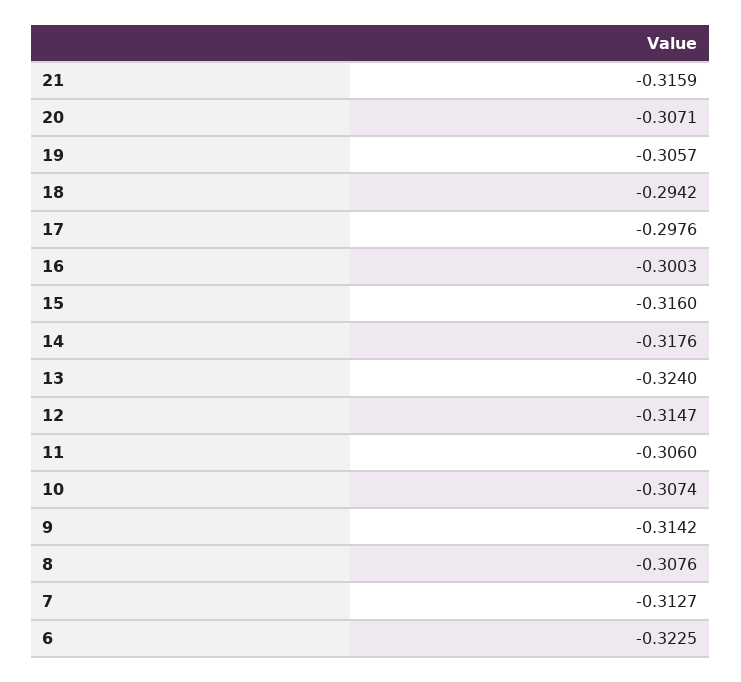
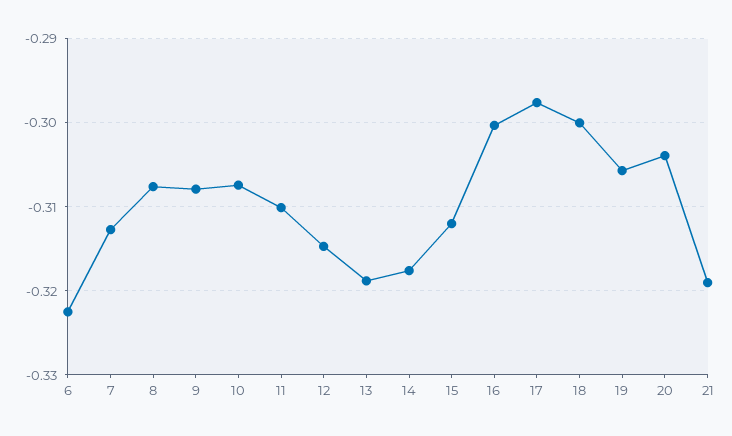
21: -0.3159 -> -0.319
20: -0.3071 -> -0.304
18: -0.2942 -> -0.3
15: -0.316 -> -0.312
13: -0.324 -> -0.319
11: -0.306 -> -0.31
9: -0.3142 -> -0.308

